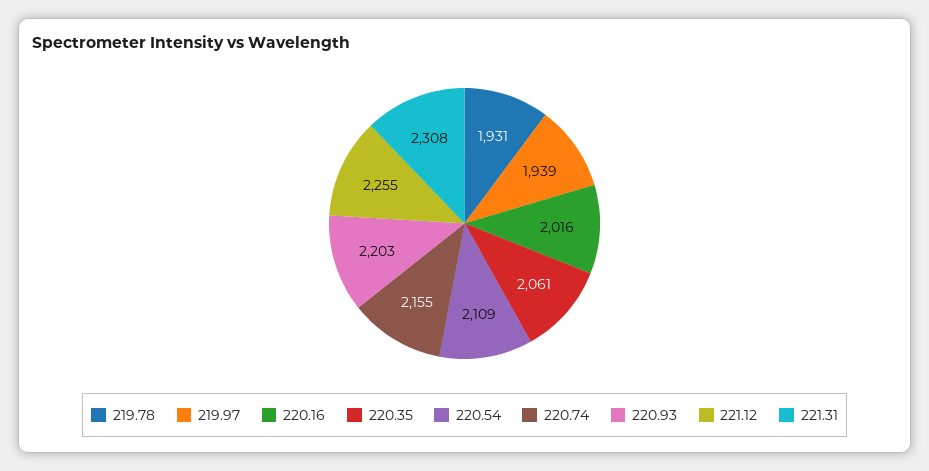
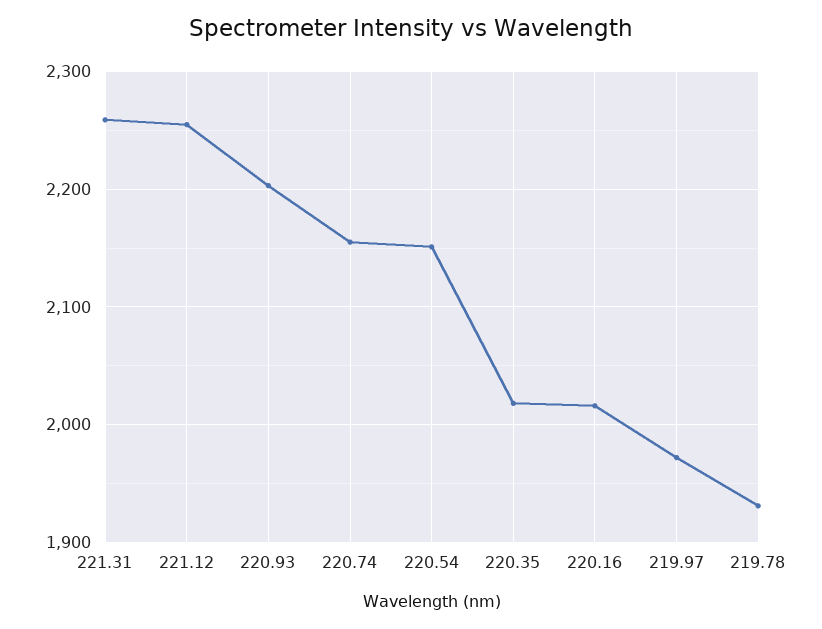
219.97: 1939 -> 1970
220.35: 2061 -> 2020
220.54: 2109 -> 2150
221.31: 2308 -> 2260

